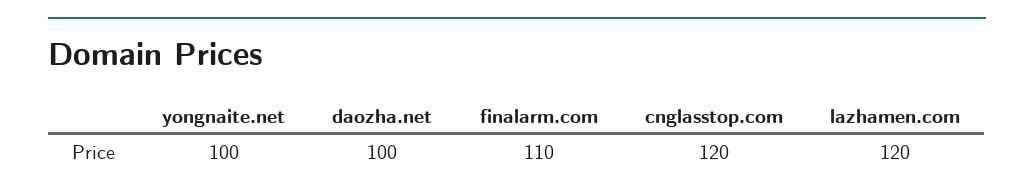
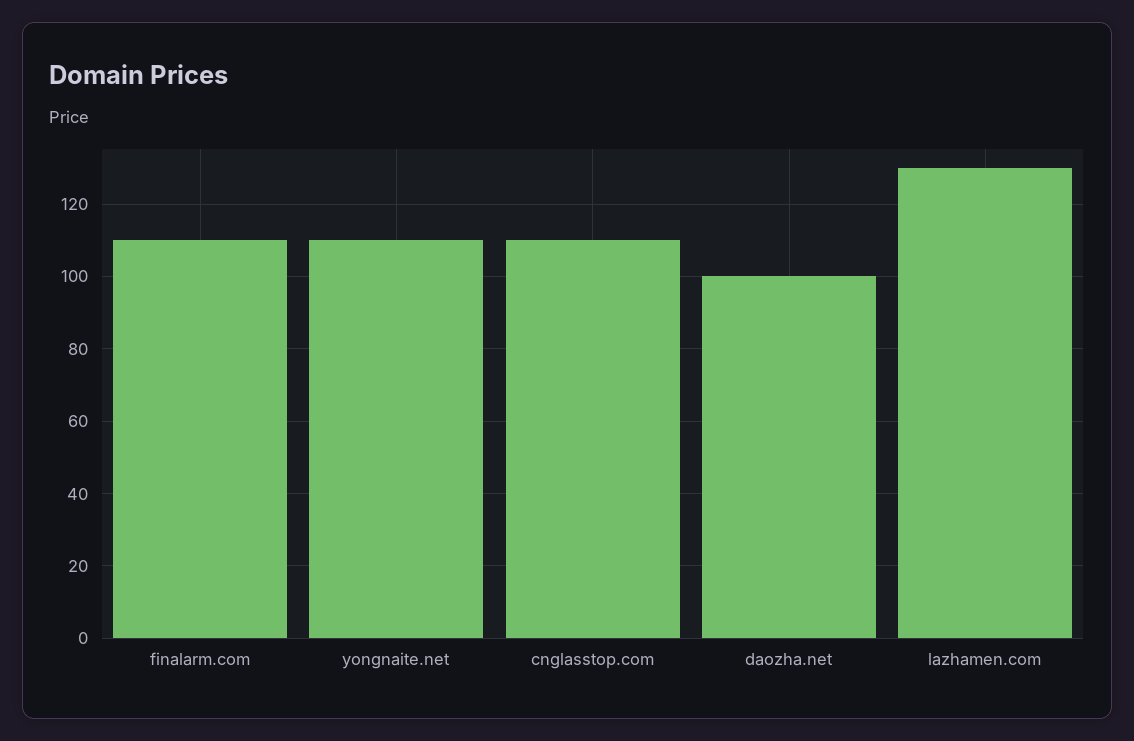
yongnaite.net: 100 -> 110
cnglasstop.com: 120 -> 110
lazhamen.com: 120 -> 130

